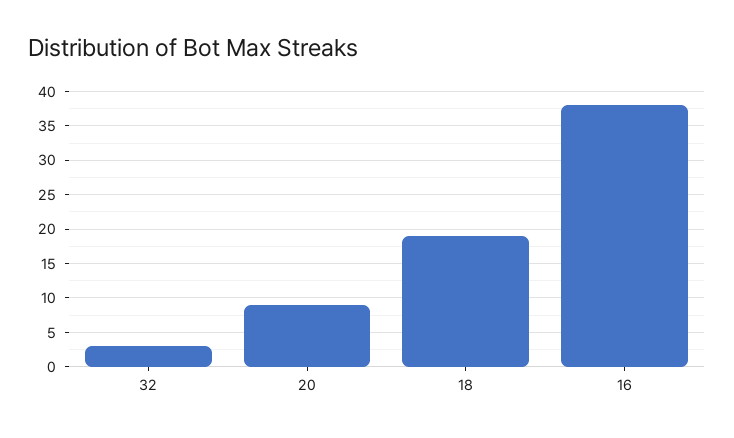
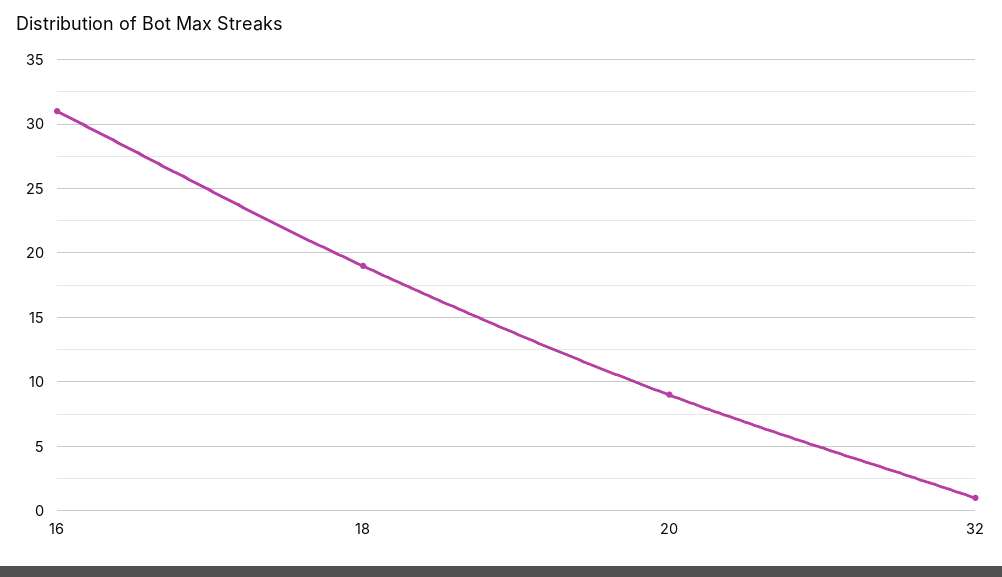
32: 3 -> 1
16: 38 -> 31

